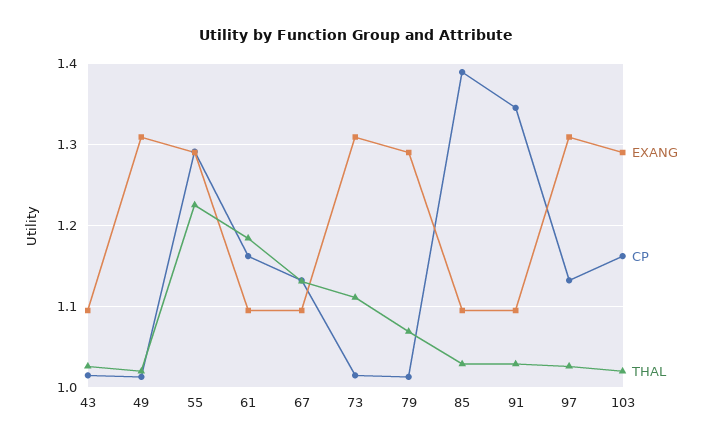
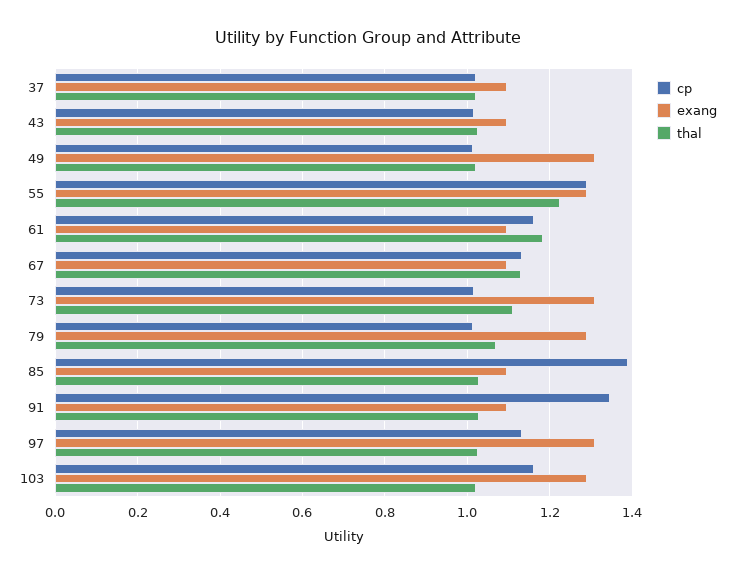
CP, 37: none -> 1.02
EXANG, 37: none -> 1.1
THAL, 37: none -> 1.02

